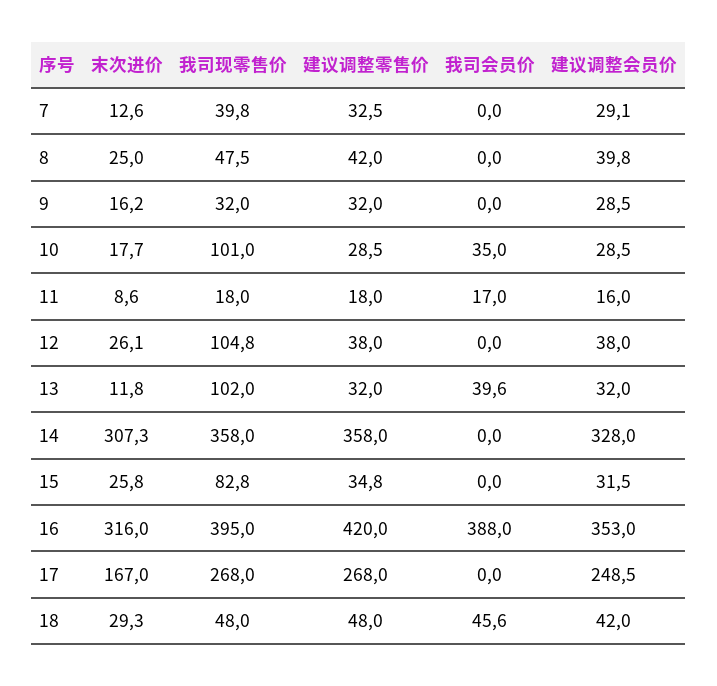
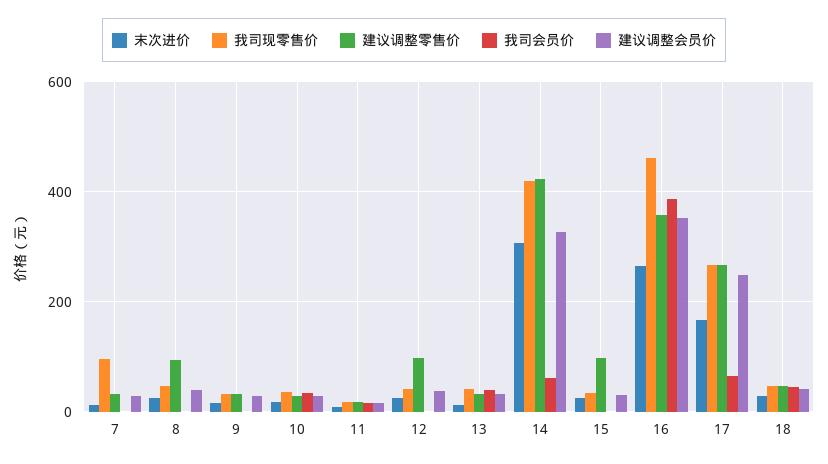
我司现零售价, 7: 39.8 -> 100
建议调整零售价, 8: 42 -> 100
我司现零售价, 10: 101 -> 40
我司现零售价, 12: 104.8 -> 40
建议调整零售价, 12: 38 -> 100
我司现零售价, 13: 102 -> 40
我司现零售价, 14: 358 -> 420
建议调整零售价, 14: 358 -> 420
我司会员价, 14: 0 -> 60
我司现零售价, 15: 82.8 -> 40
建议调整零售价, 15: 34.8 -> 100
末次进价, 16: 316 -> 260
我司现零售价, 16: 395 -> 460
建议调整零售价, 16: 420 -> 360
我司会员价, 17: 0 -> 60

